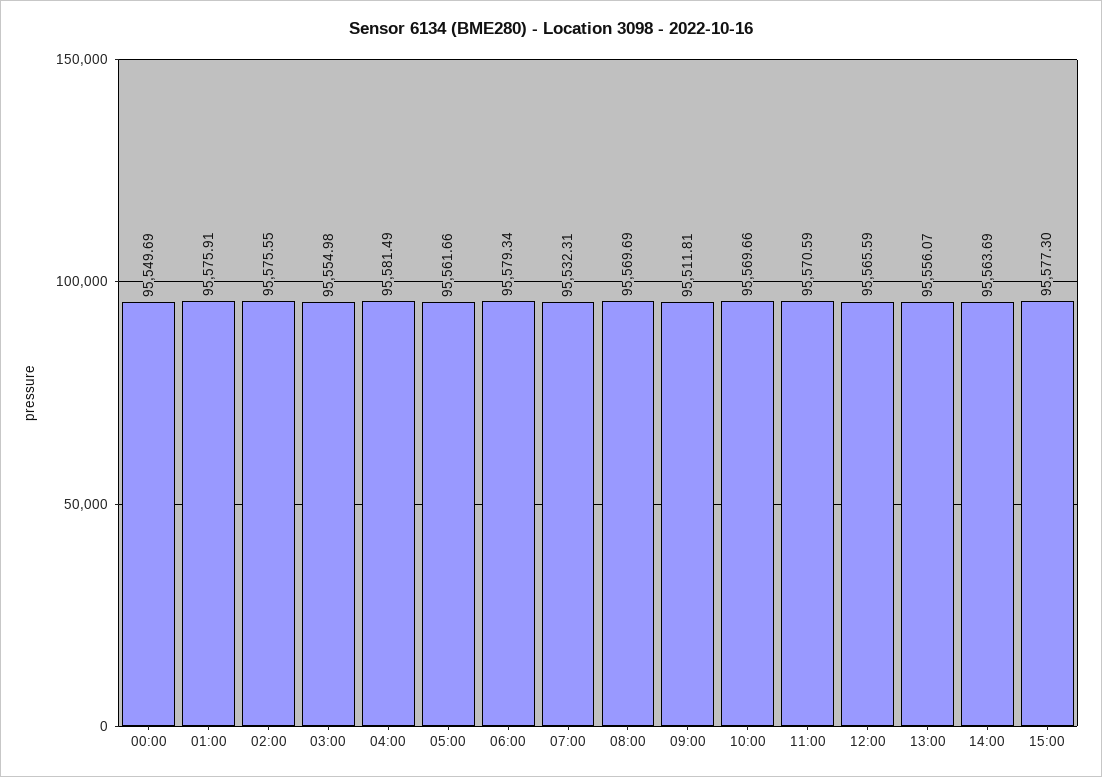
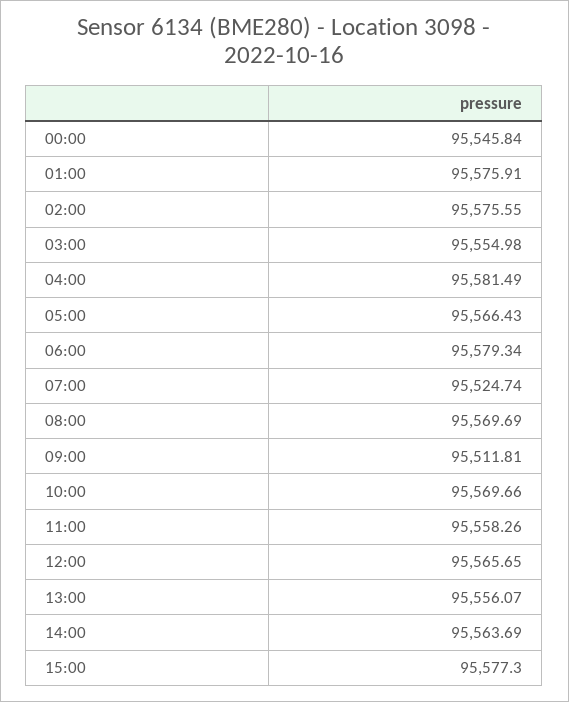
00:00: 95549.69 -> 95545.84
05:00: 95561.66 -> 95566.43
07:00: 95532.31 -> 95524.74
11:00: 95570.59 -> 95558.26
12:00: 95565.59 -> 95565.65

